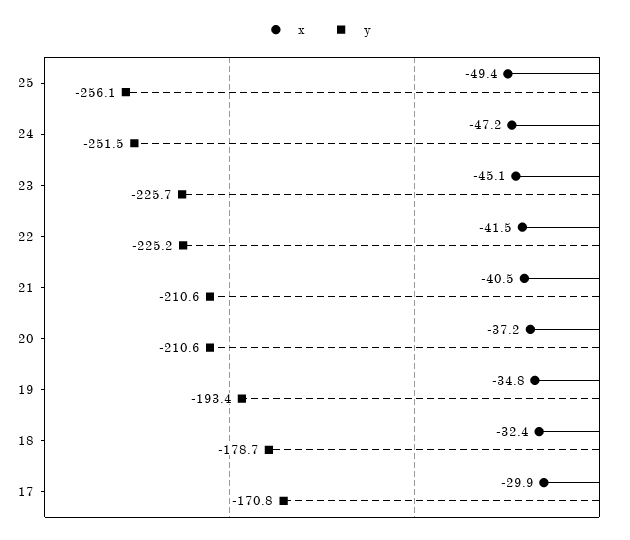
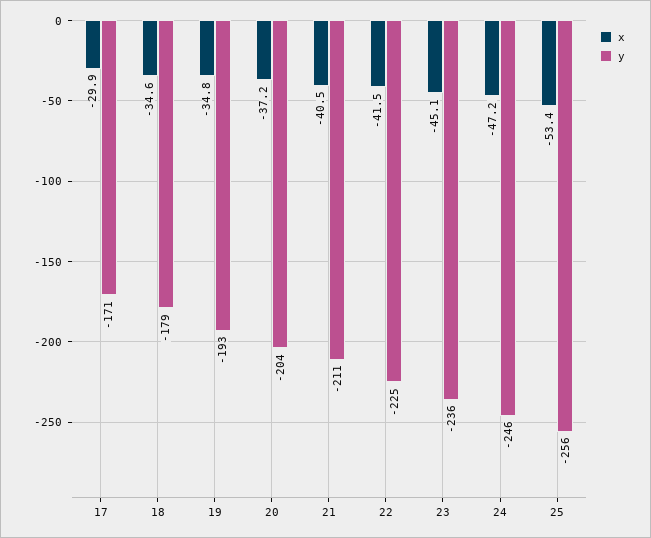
x, 25: -49.4 -> -53.4
y, 24: -251.5 -> -246
y, 23: -225.7 -> -236
y, 20: -210.6 -> -204
x, 18: -32.4 -> -34.6

